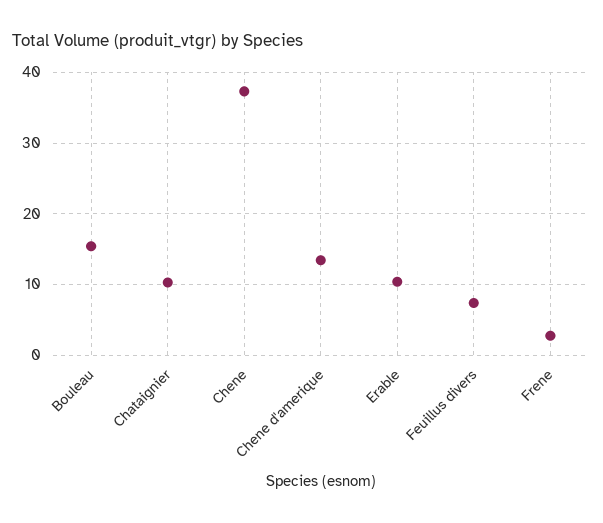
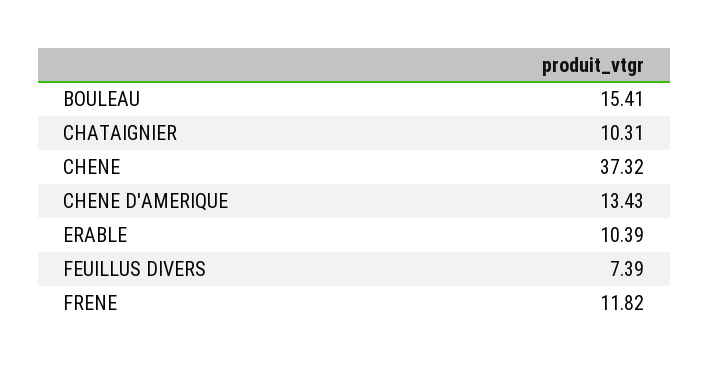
Frene: 3 -> 11.82

